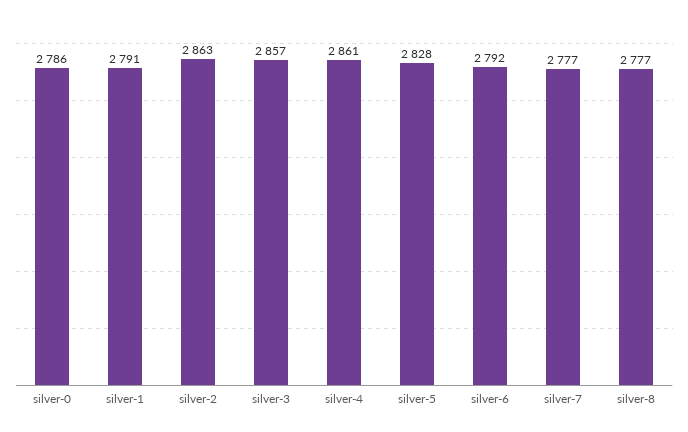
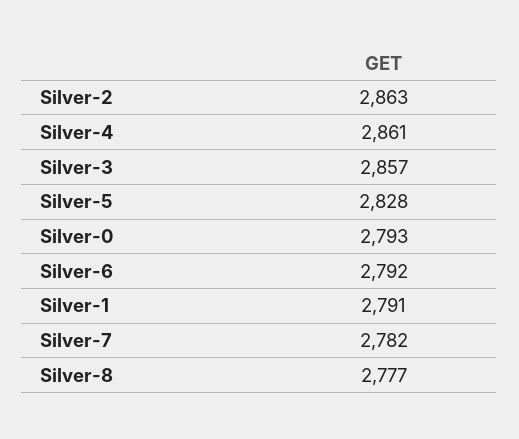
silver-0: 2786 -> 2793
silver-7: 2777 -> 2782

